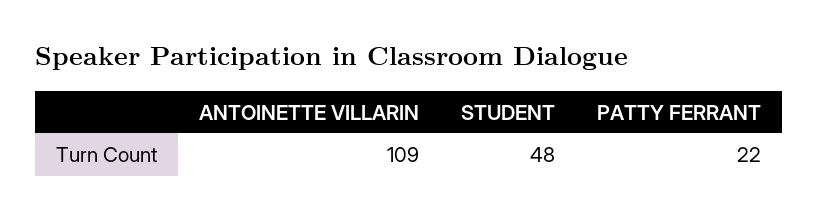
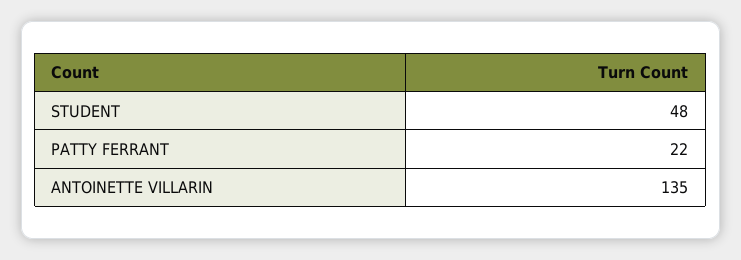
ANTOINETTE VILLARIN: 109 -> 135

